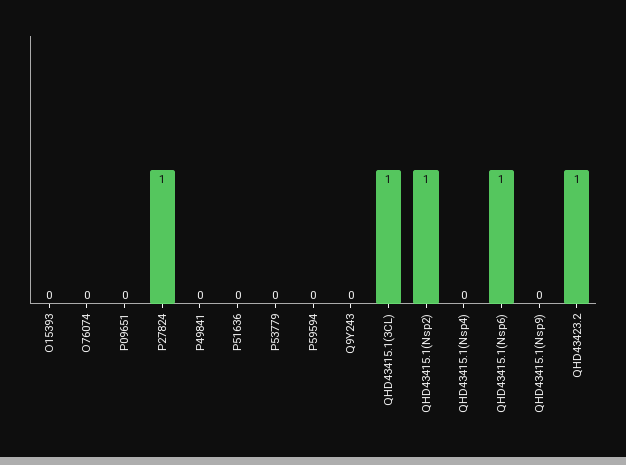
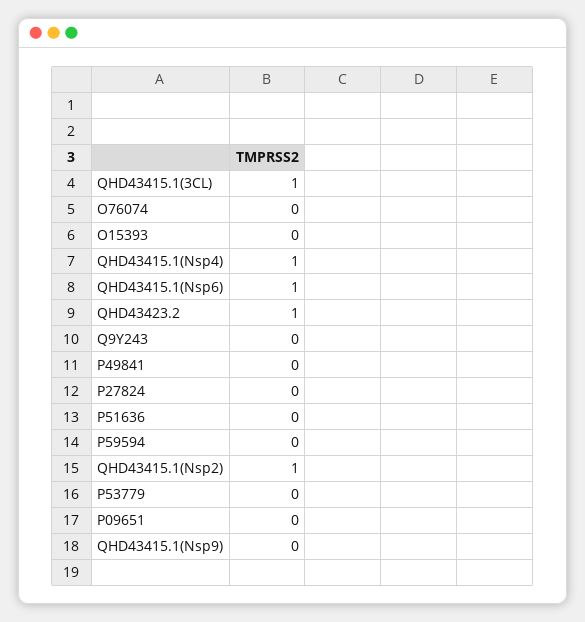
P27824: 1 -> 0
QHD43415.1(Nsp4): 0 -> 1

